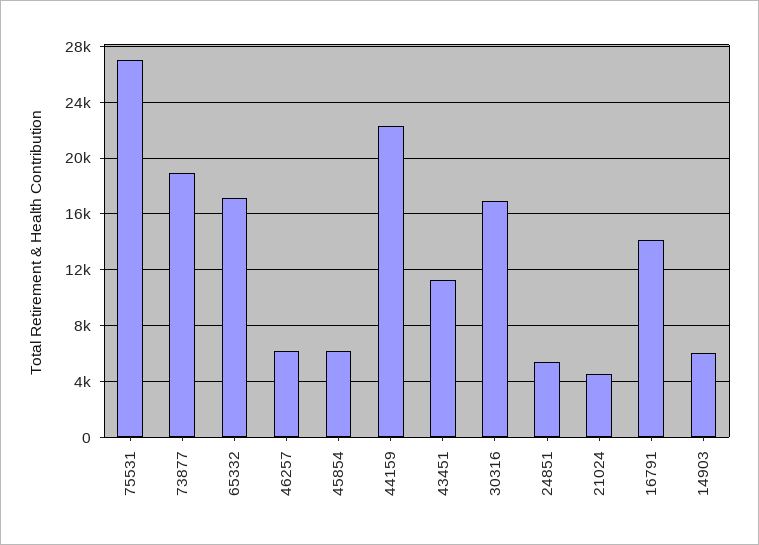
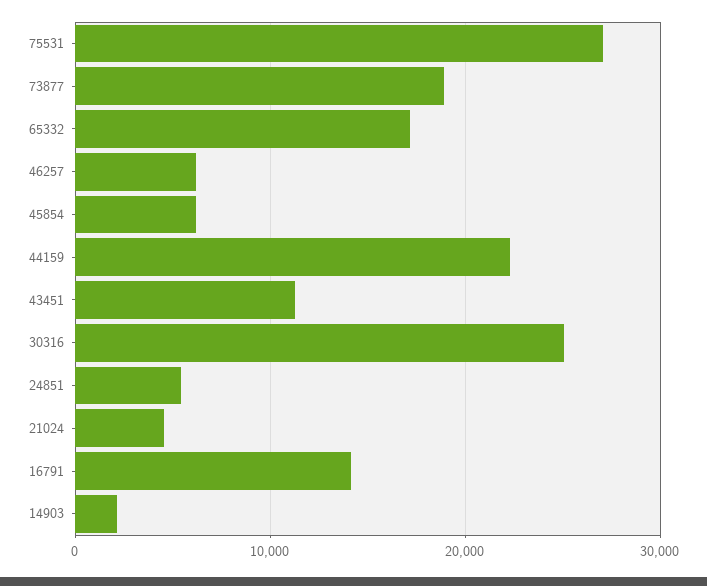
30316: 17000 -> 25000
14903: 6000 -> 2000

